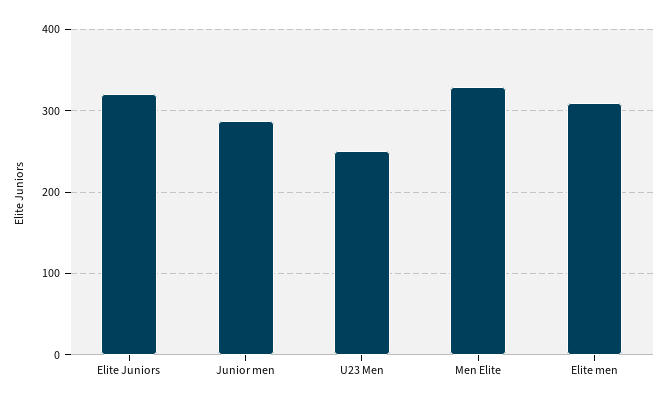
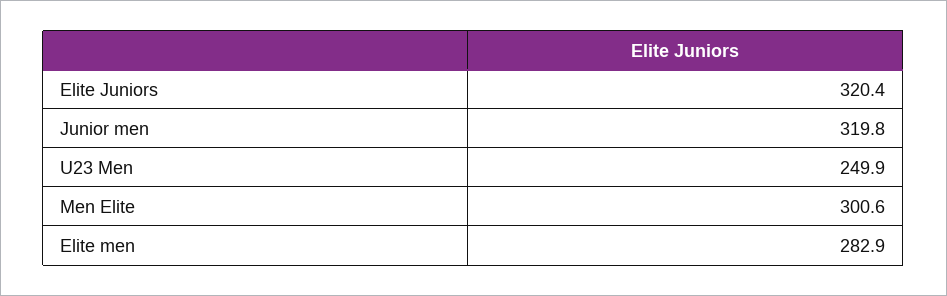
Junior men: 290 -> 319.8
Men Elite: 330 -> 300.6
Elite men: 310 -> 282.9

